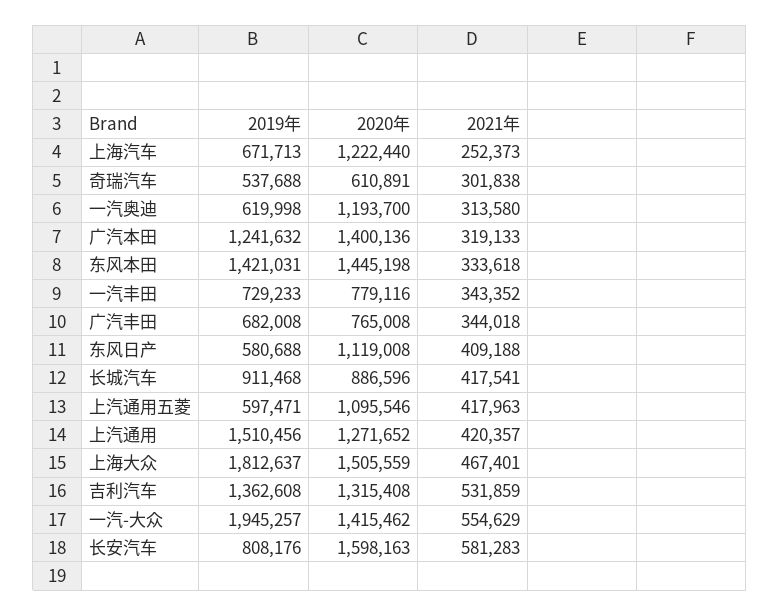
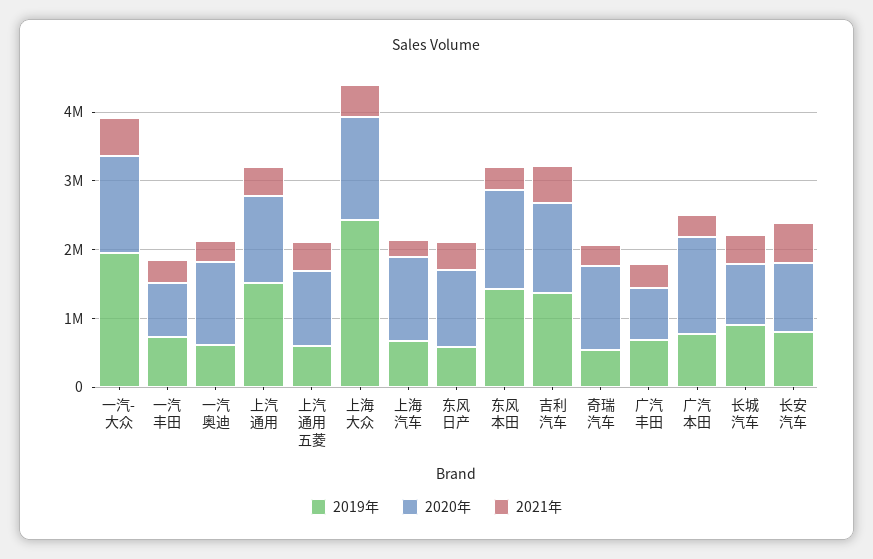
2020年, 奇瑞汽车: 610891 -> 1200000
2019年, 广汽本田: 1241632 -> 800000
2019年, 上海大众: 1812637 -> 2400000
2020年, 长安汽车: 1598163 -> 1000000

